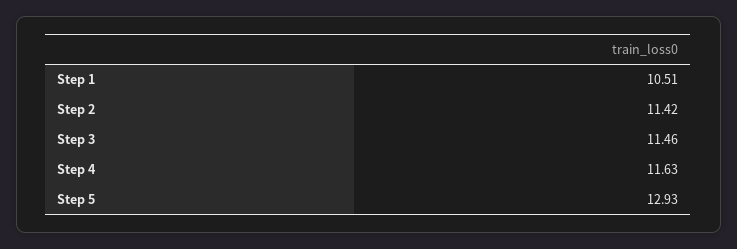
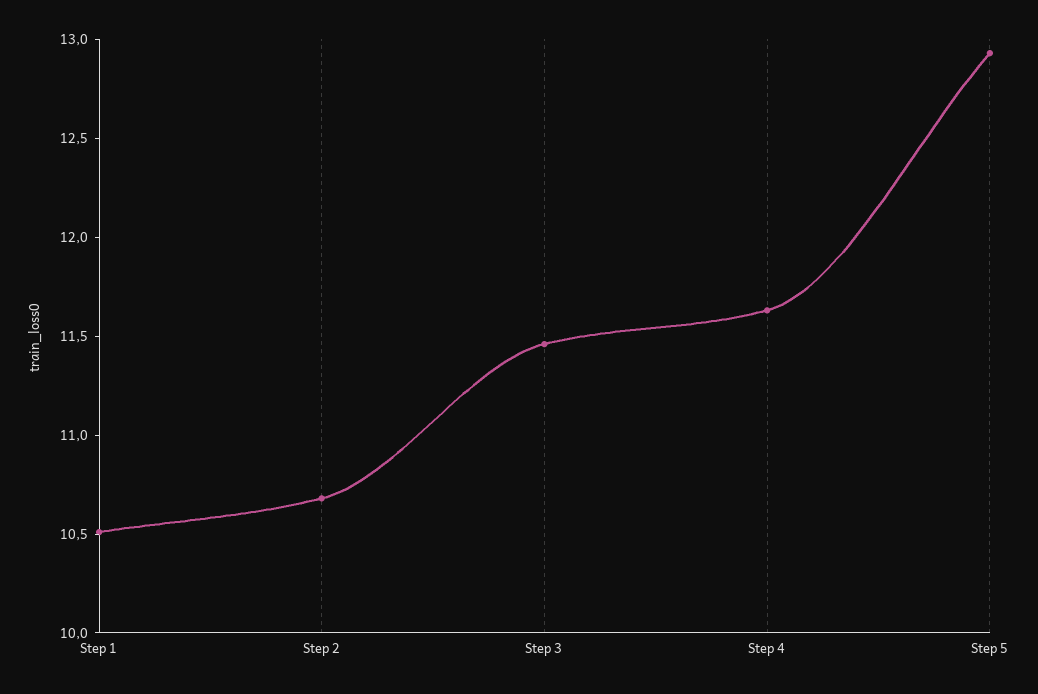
Step 2: 11.42 -> 10.7

